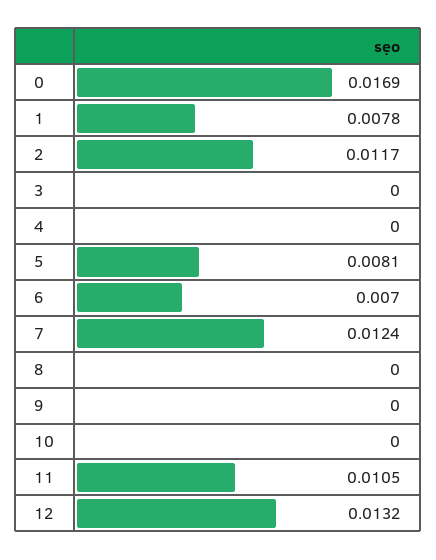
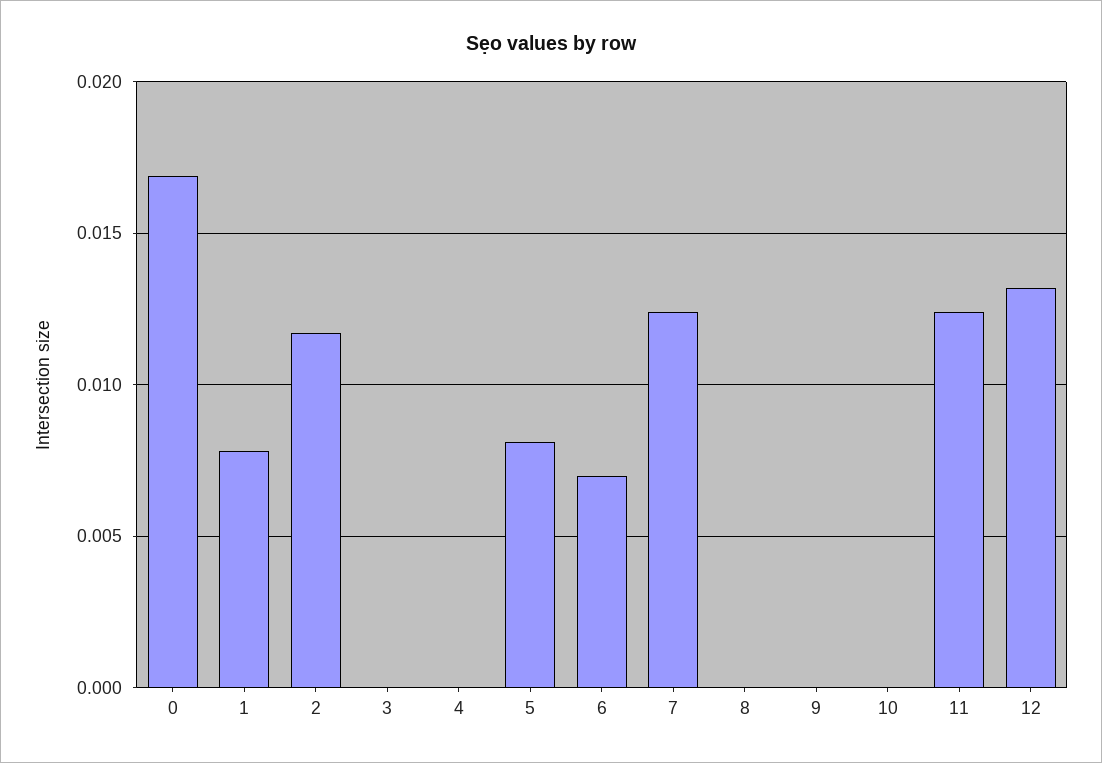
11: 0.0105 -> 0.0125

